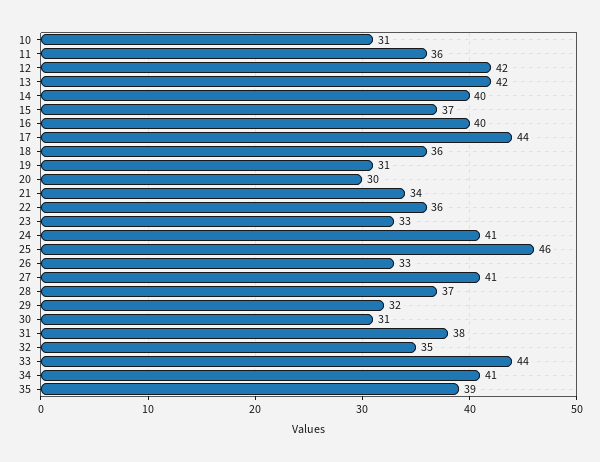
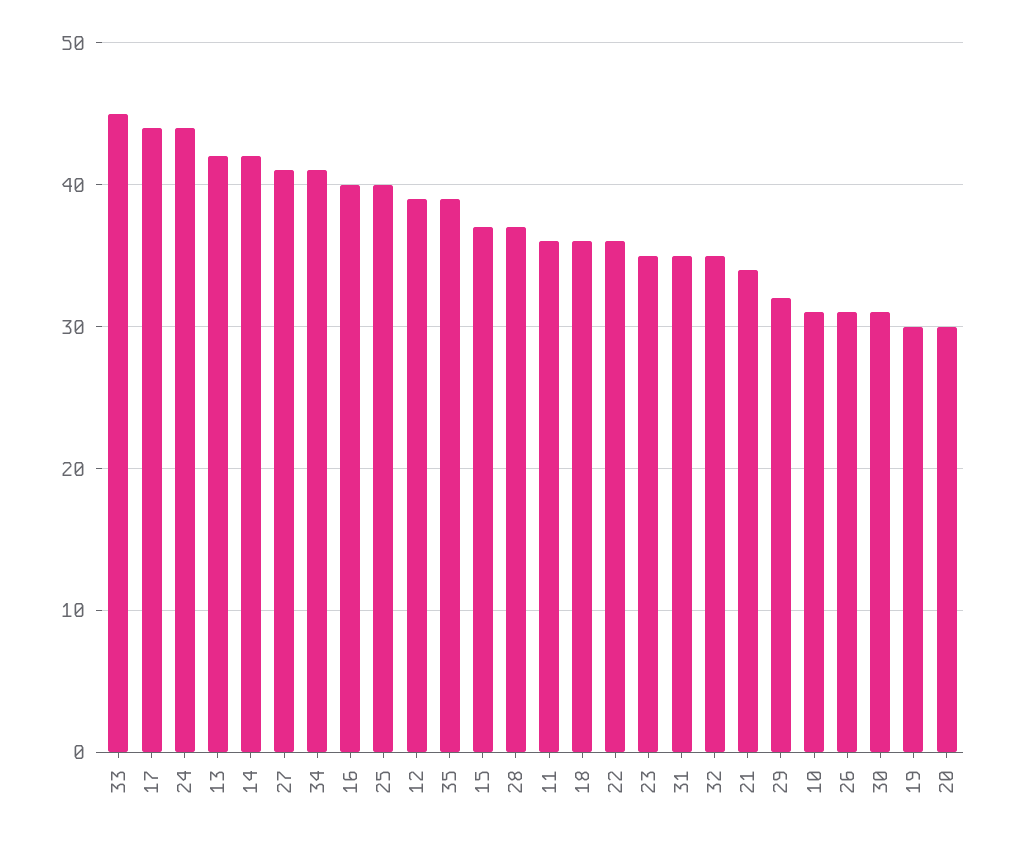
12: 42 -> 39
14: 40 -> 42
19: 31 -> 30
23: 33 -> 35
24: 41 -> 44
25: 46 -> 40
26: 33 -> 31
31: 38 -> 35
33: 44 -> 45

